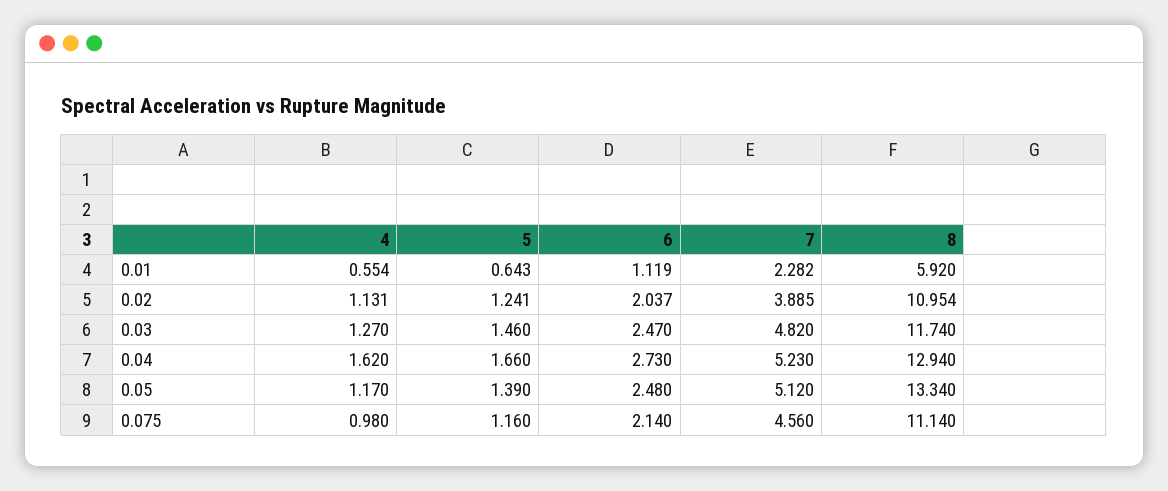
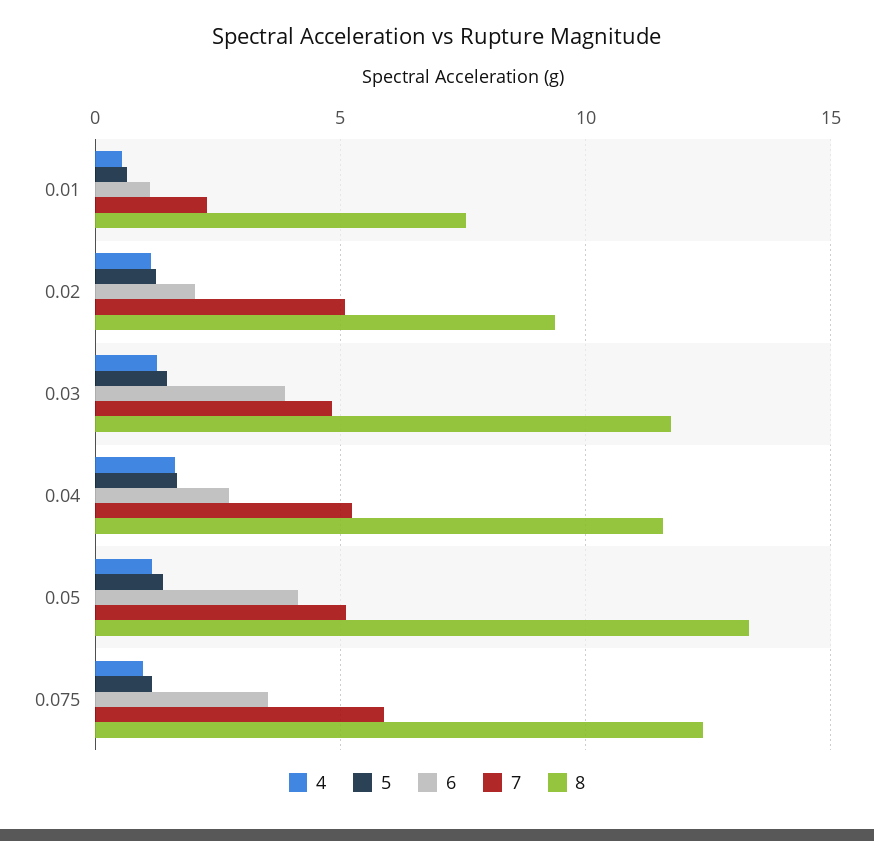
8, 0.01: 5.92 -> 7.5
7, 0.02: 3.885 -> 5
8, 0.02: 10.954 -> 9.5
6, 0.03: 2.47 -> 4
8, 0.04: 12.94 -> 11.5
6, 0.05: 2.48 -> 4
6, 0.075: 2.14 -> 3.5
7, 0.075: 4.56 -> 6
8, 0.075: 11.14 -> 12.5

